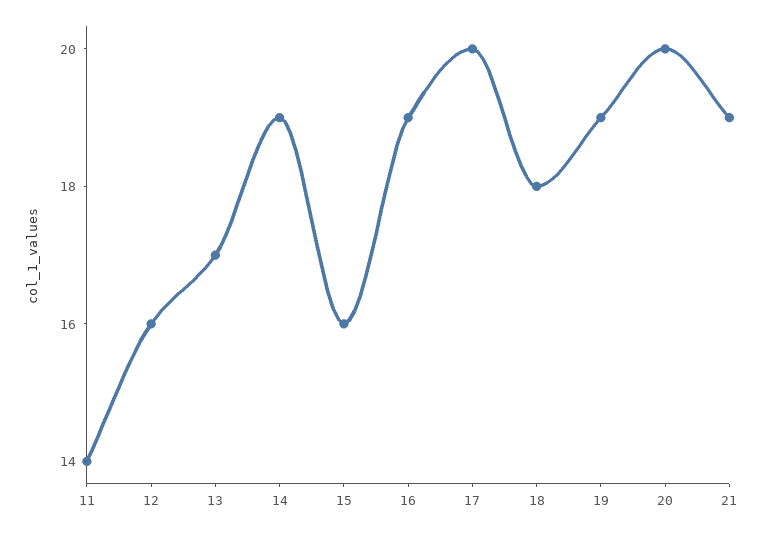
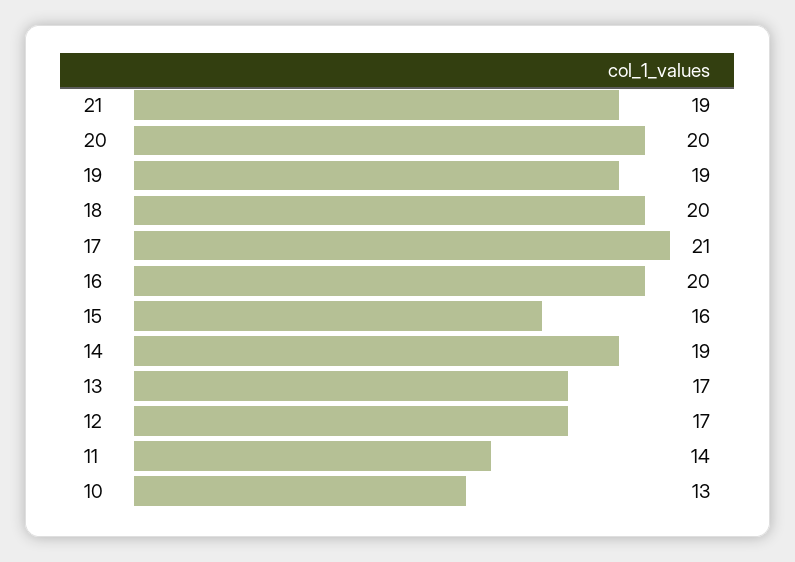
12: 16 -> 17
16: 19 -> 20
17: 20 -> 21
18: 18 -> 20
10: none -> 13

